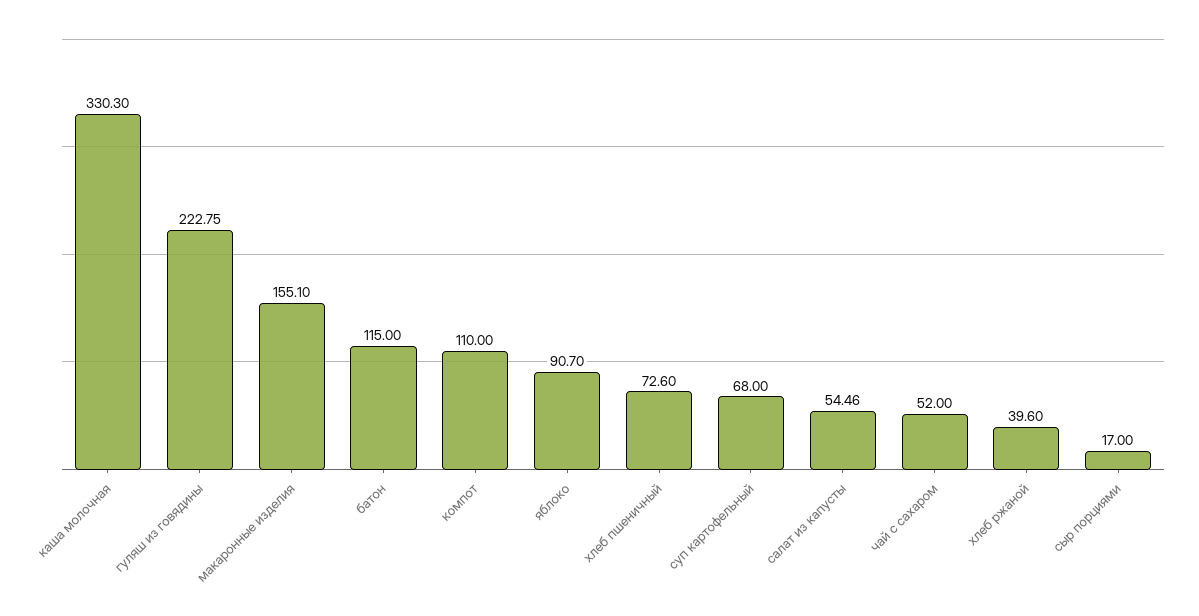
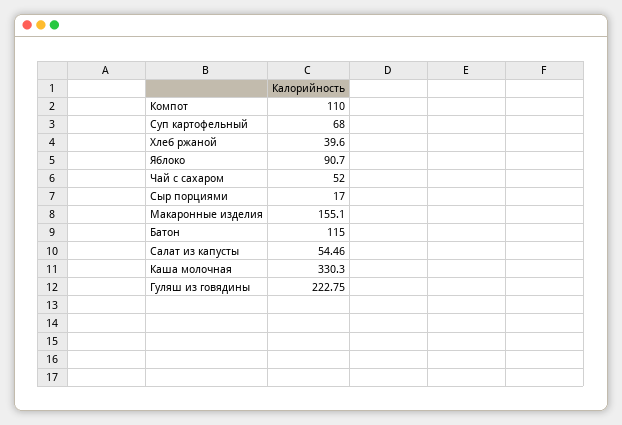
хлеб пшеничный: 72.6 -> none

